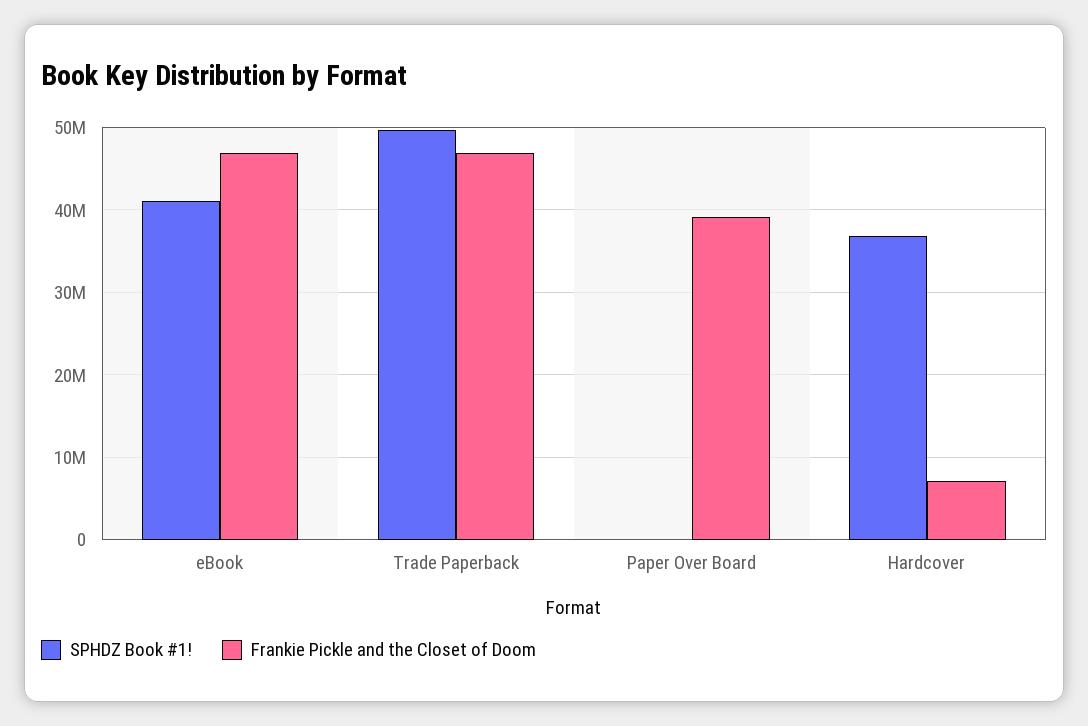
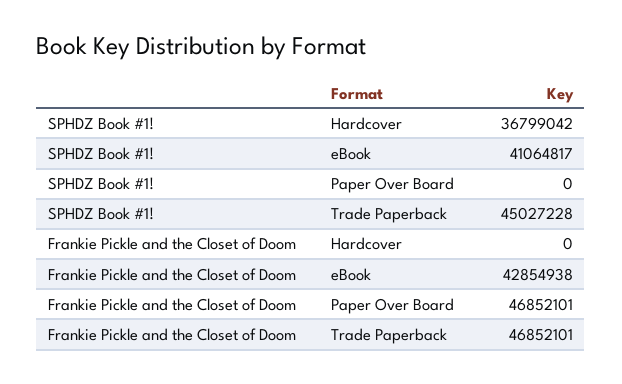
Frankie Pickle and the Closet of Doom, eBook: 47000000 -> 42854938
SPHDZ Book #1!, Trade Paperback: 50000000 -> 45027228
Frankie Pickle and the Closet of Doom, Paper Over Board: 39000000 -> 46852101
Frankie Pickle and the Closet of Doom, Hardcover: 7000000 -> 0

